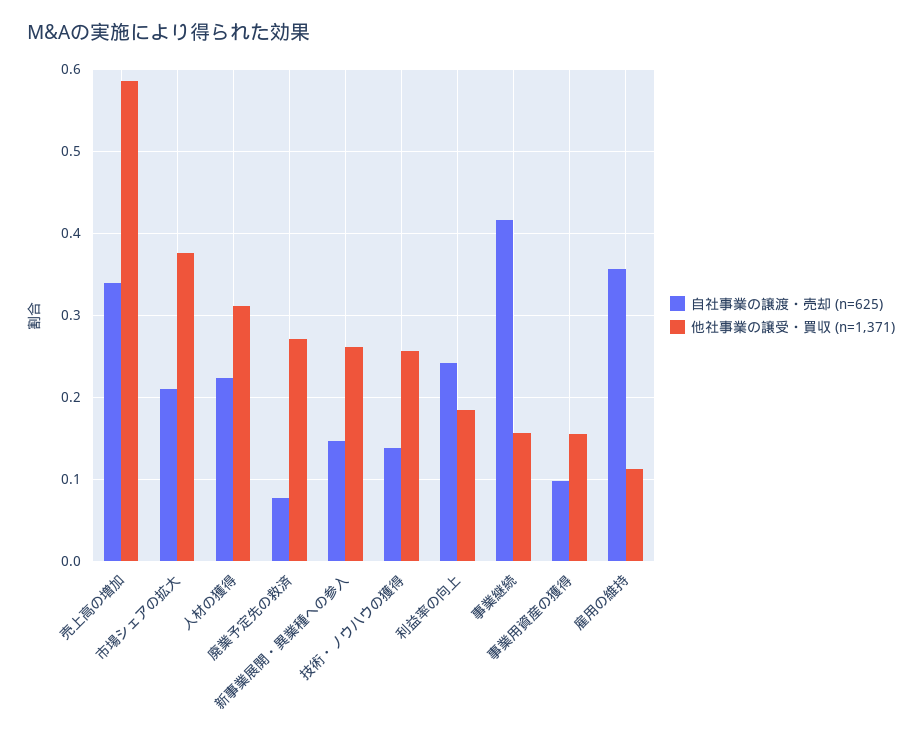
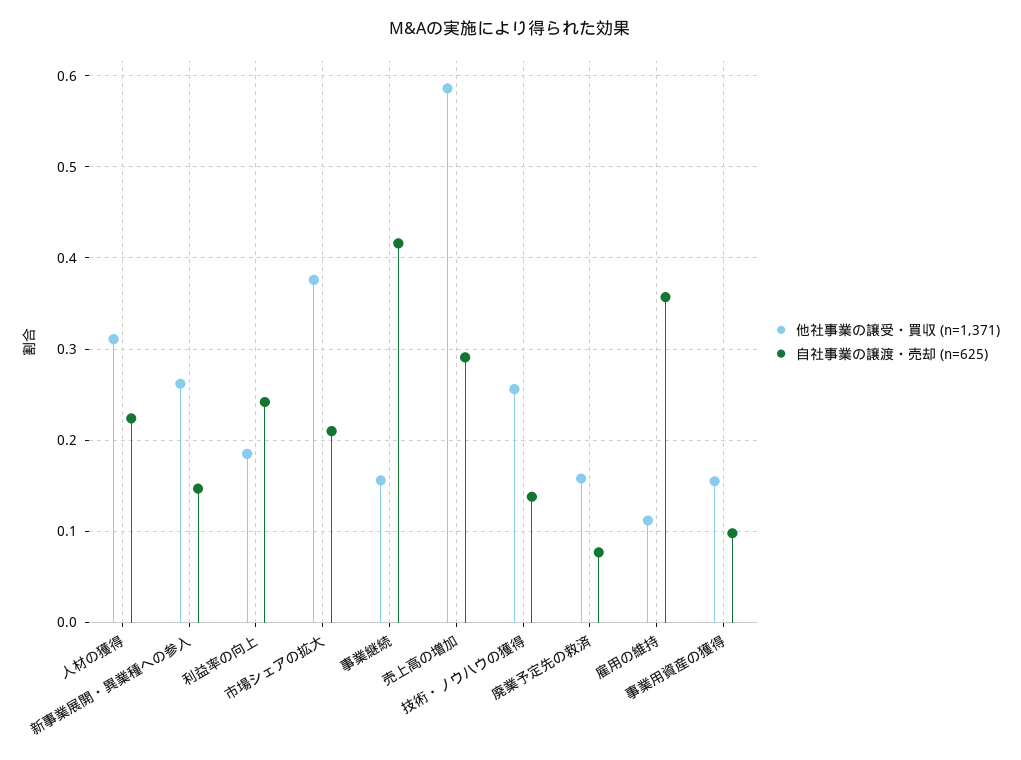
自社事業の譲渡・売却 (n=625), 売上高の増加: 0.34 -> 0.29
他社事業の譲受・買収 (n=1,371), 廃業予定先の救済: 0.27 -> 0.16

